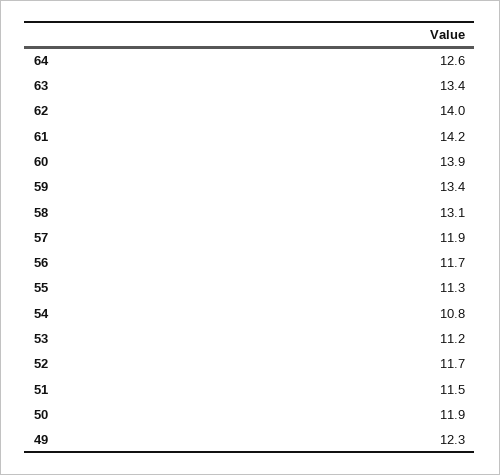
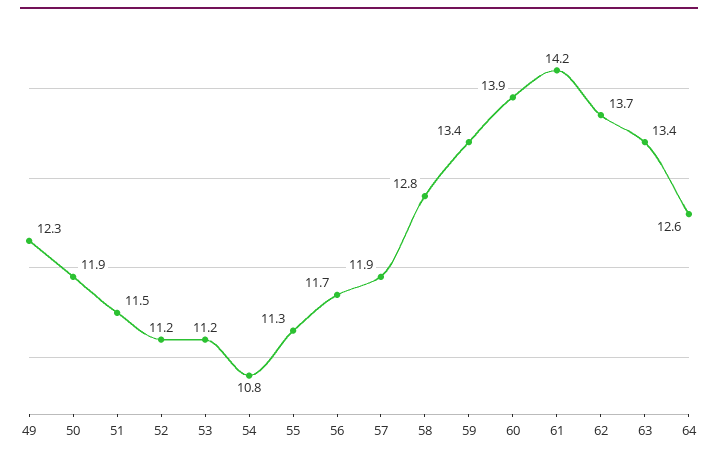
62: 14 -> 13.7
58: 13.1 -> 12.8
52: 11.7 -> 11.2

